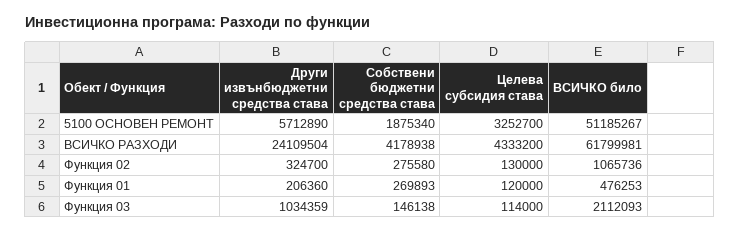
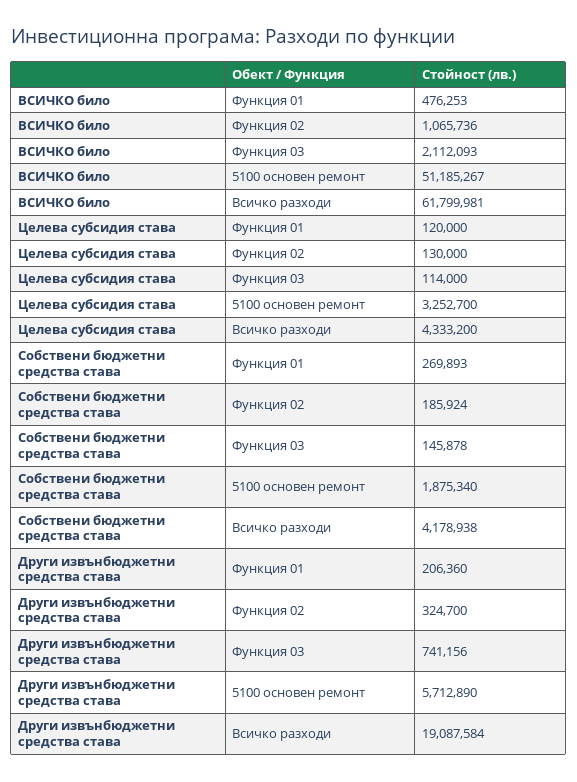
Други извънбюджетни средства става, ВСИЧКО РАЗХОДИ: 24109504 -> 19087584
Собствени бюджетни средства става, Функция 02: 275580 -> 185924
Други извънбюджетни средства става, Функция 03: 1034359 -> 741156
Собствени бюджетни средства става, Функция 03: 146138 -> 145878

